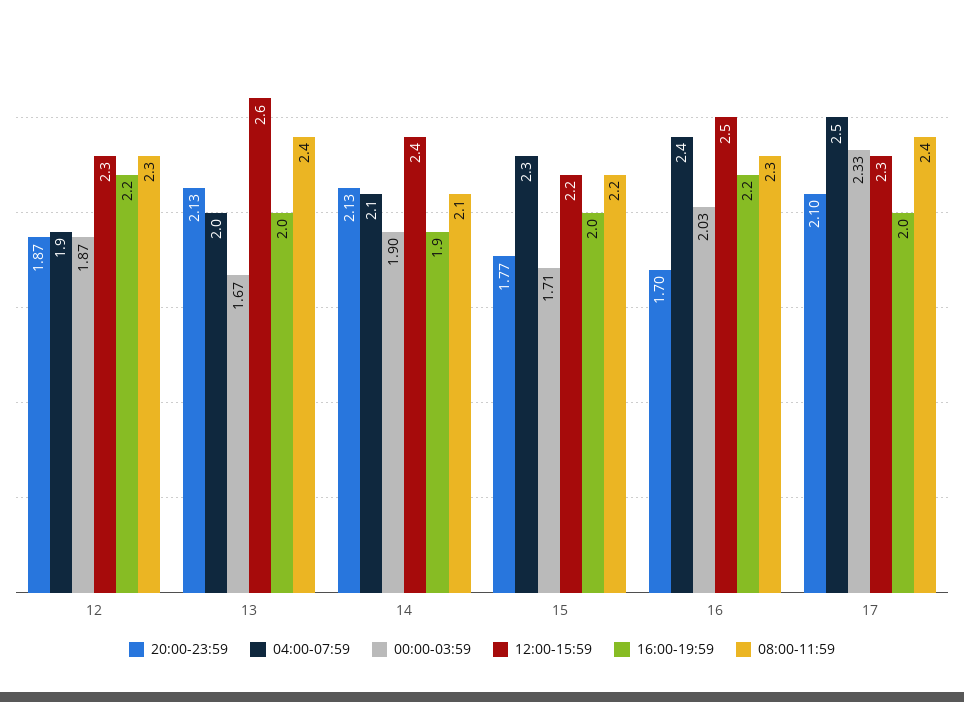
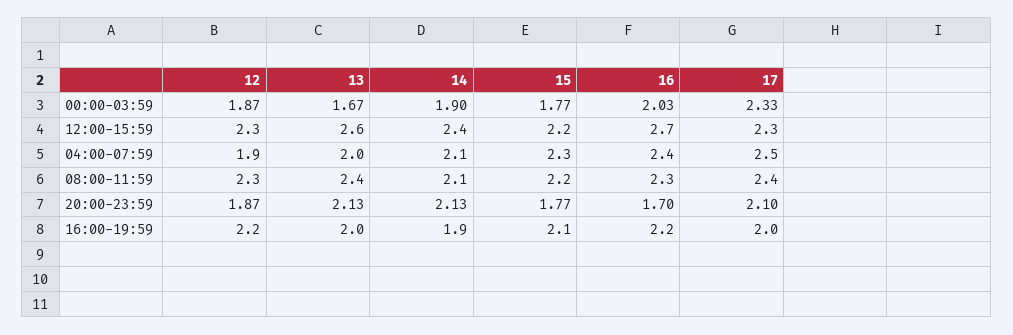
00:00-03:59, 15: 1.71 -> 1.77
16:00-19:59, 15: 2 -> 2.1
12:00-15:59, 16: 2.5 -> 2.7

